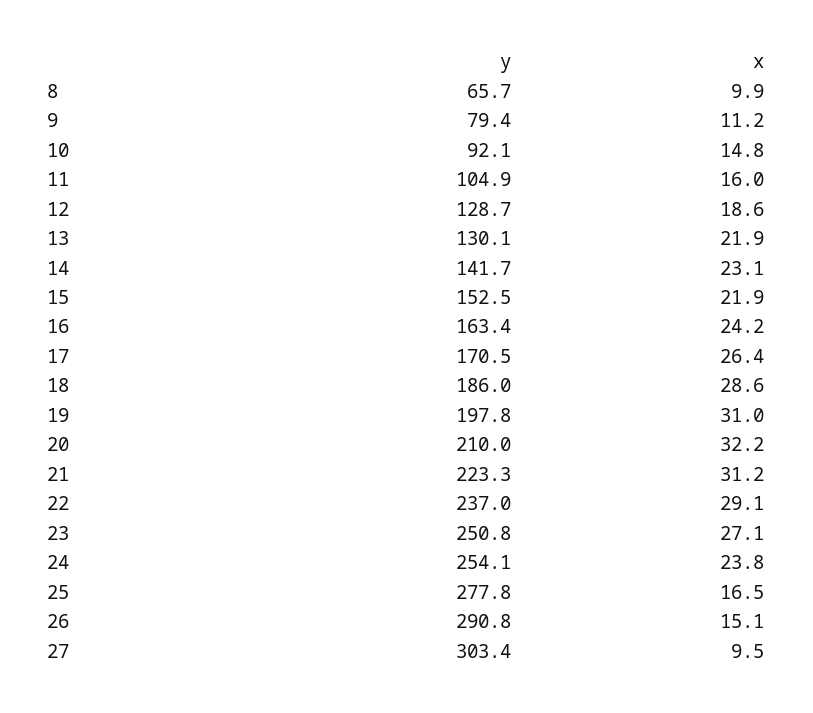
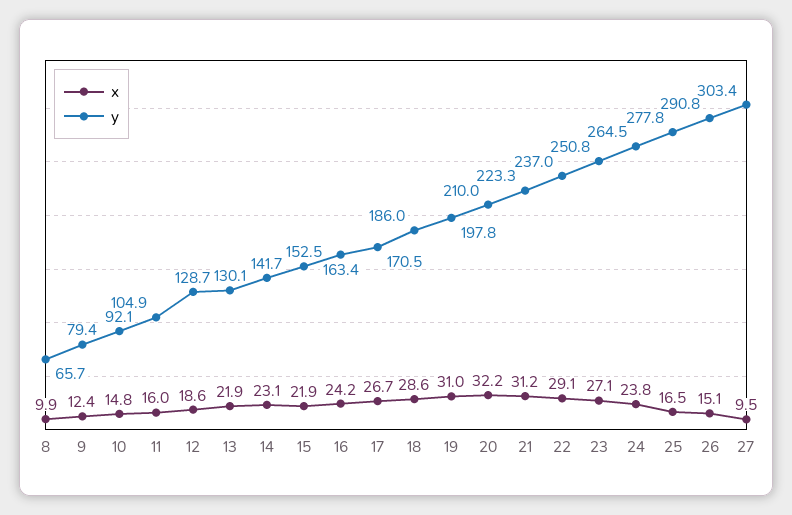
x, 9: 11.2 -> 12.4
x, 17: 26.4 -> 26.7
y, 24: 254.1 -> 264.5

